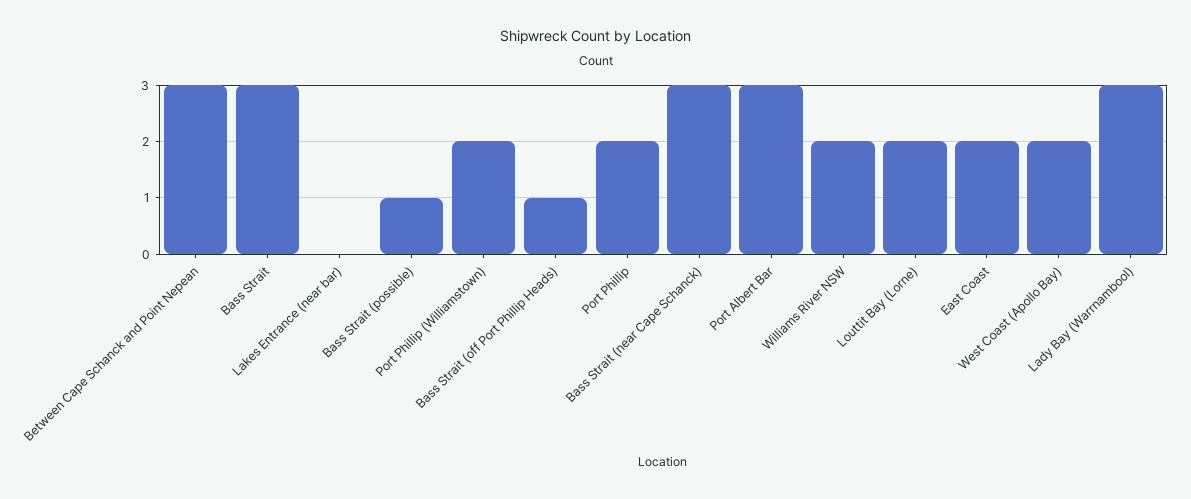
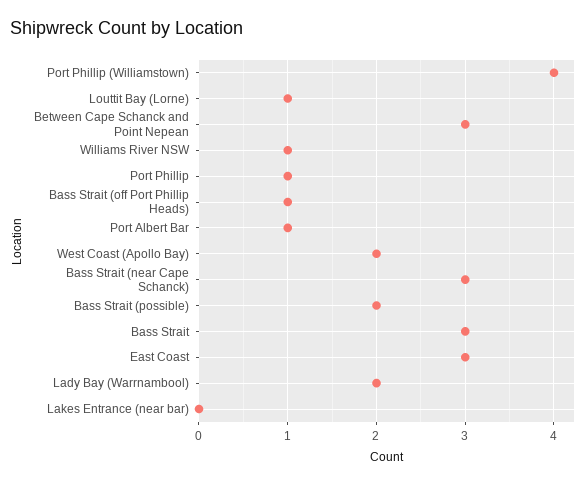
Bass Strait (possible): 1 -> 2
Port Phillip (Williamstown): 2 -> 4
Port Phillip: 2 -> 1
Port Albert Bar: 3 -> 1
Williams River NSW: 2 -> 1
Louttit Bay (Lorne): 2 -> 1
East Coast: 2 -> 3
Lady Bay (Warrnambool): 3 -> 2

